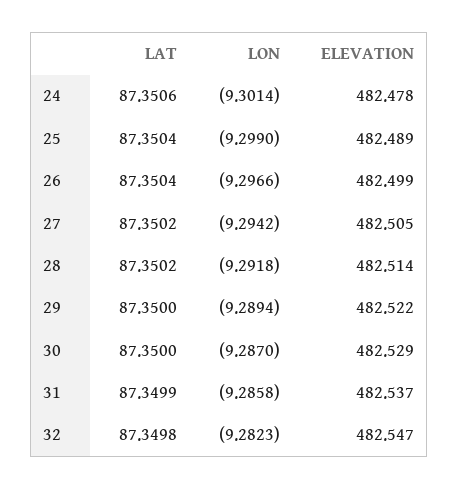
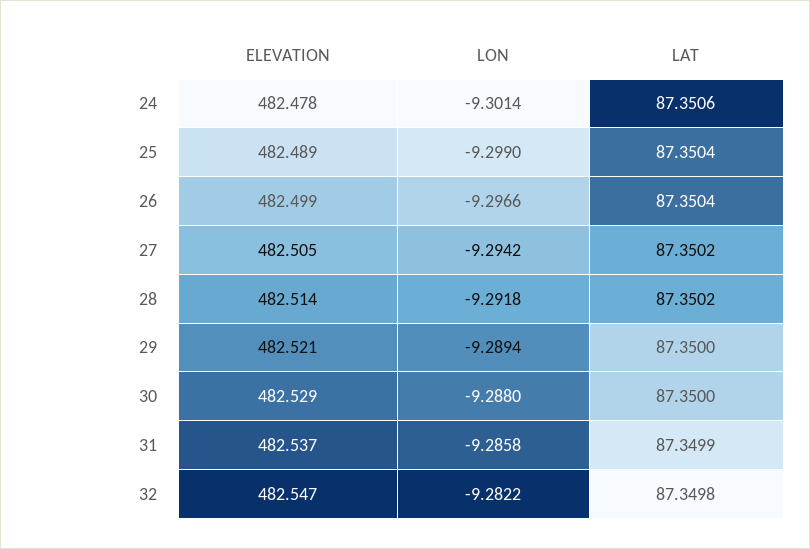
ELEVATION, 29: 482.522 -> 482.521
LON, 30: -9.287 -> -9.288
LON, 32: -9.2823 -> -9.2822

